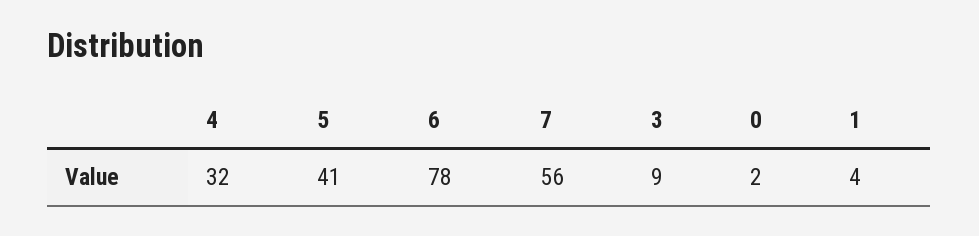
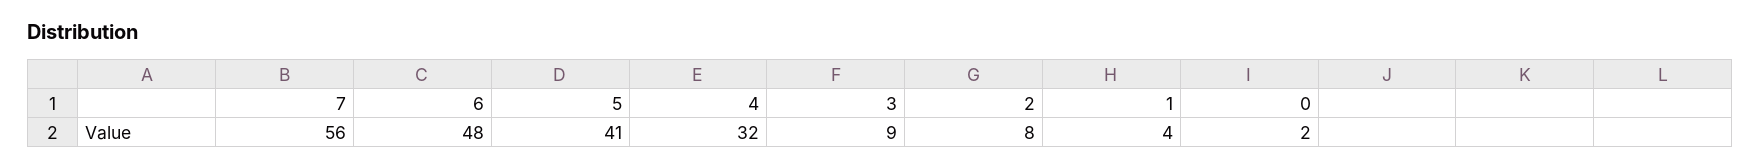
6: 78 -> 48
2: none -> 8

